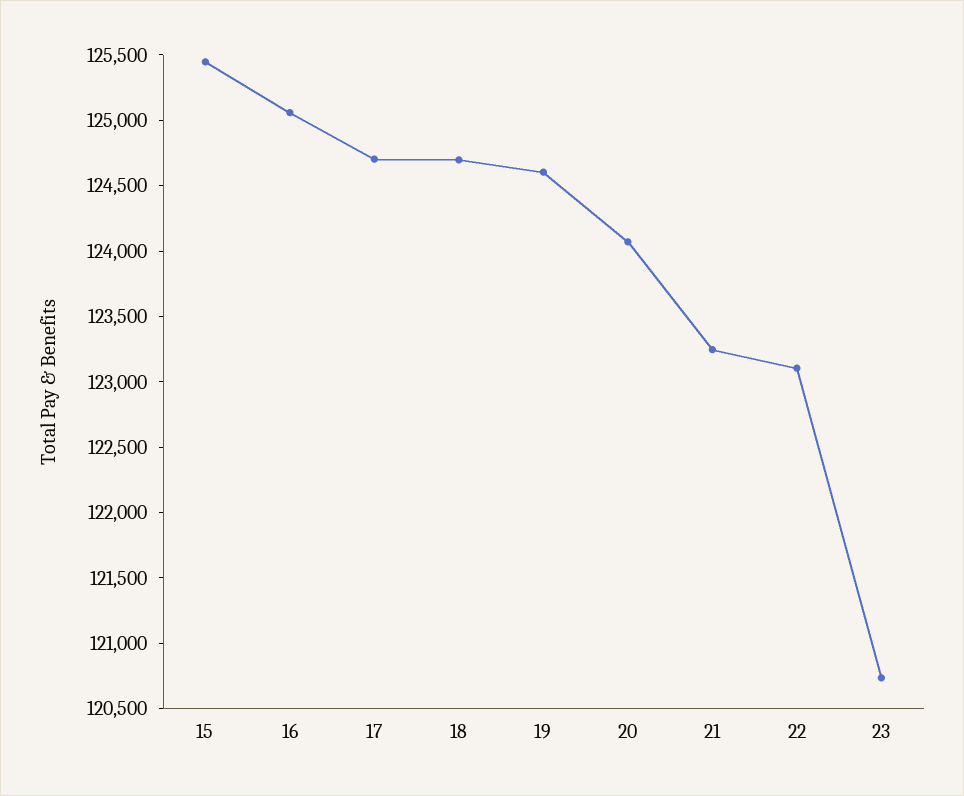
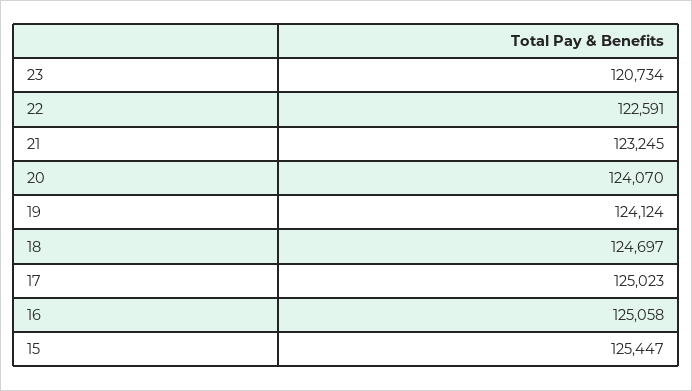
17: 124700 -> 125023
19: 124600 -> 124124
22: 123100 -> 122591

